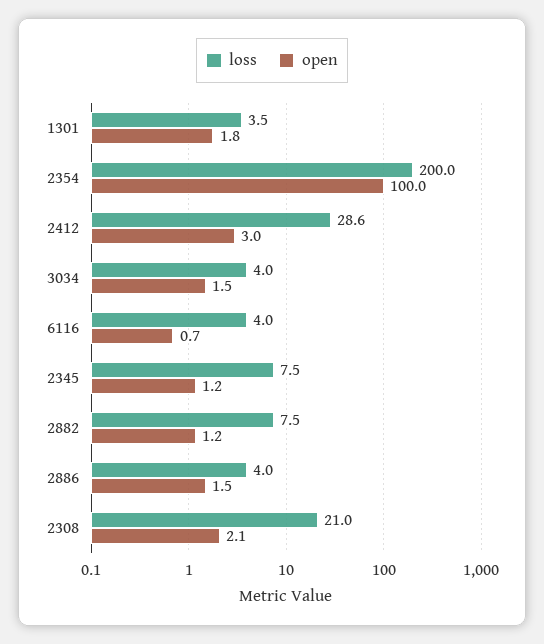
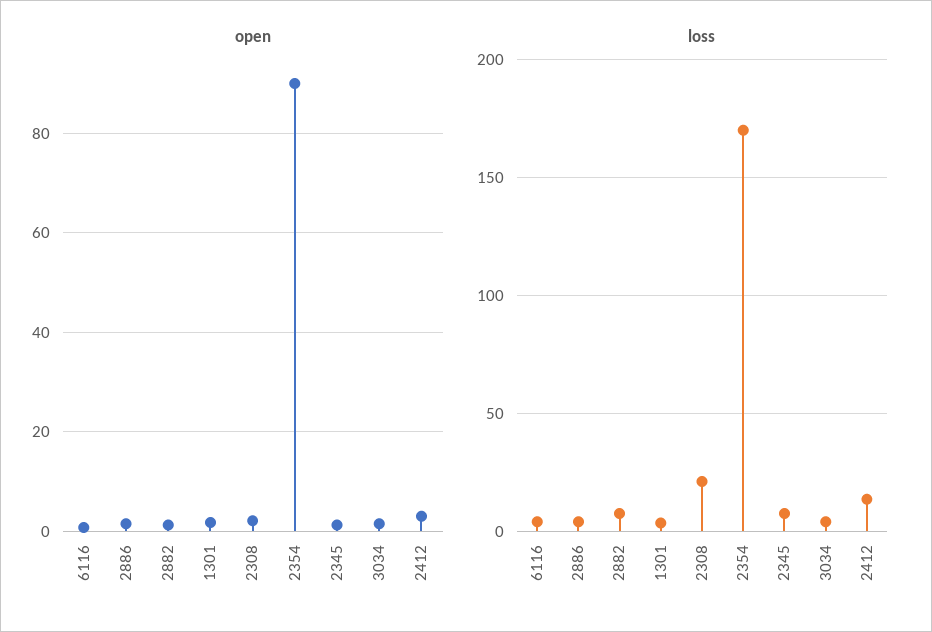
loss, 2354: 200 -> 170
open, 2354: 100 -> 90
loss, 2412: 28.6 -> 15

